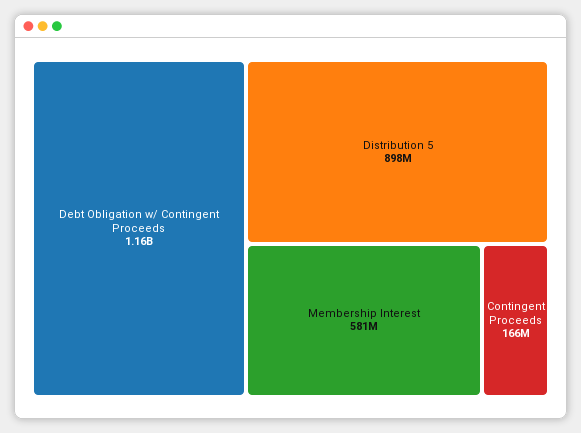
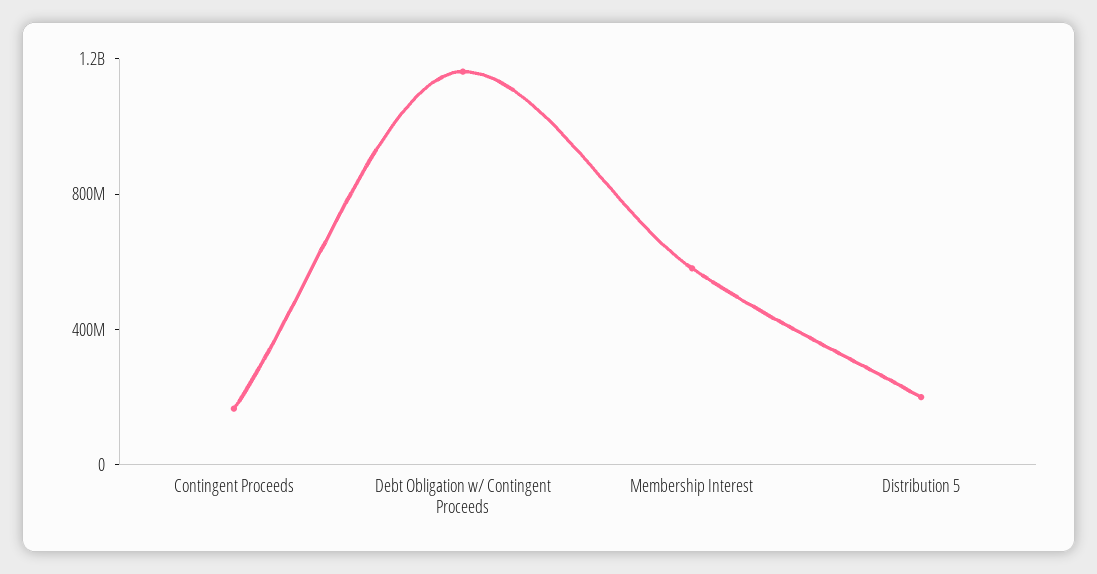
Distribution 5: 898000000 -> 200000000

